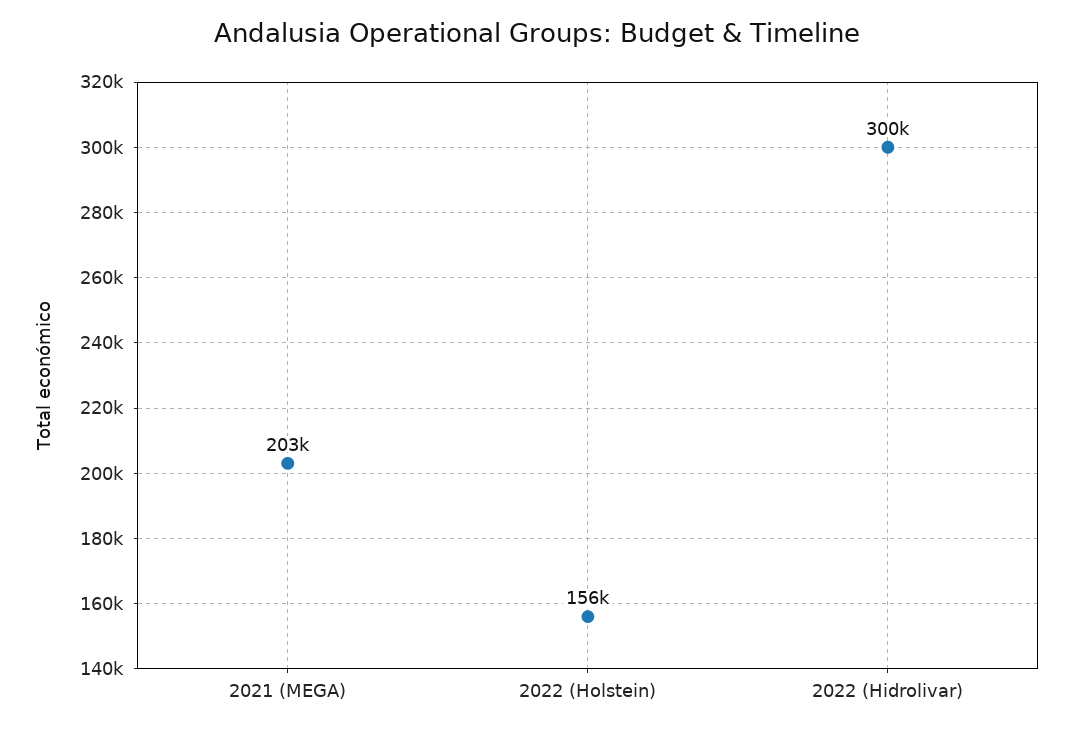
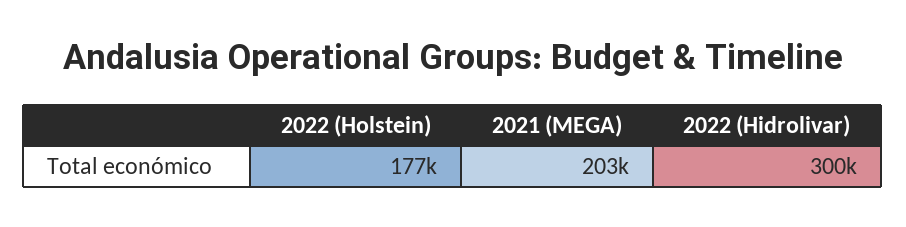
2022 (Holstein): 156000 -> 177000

